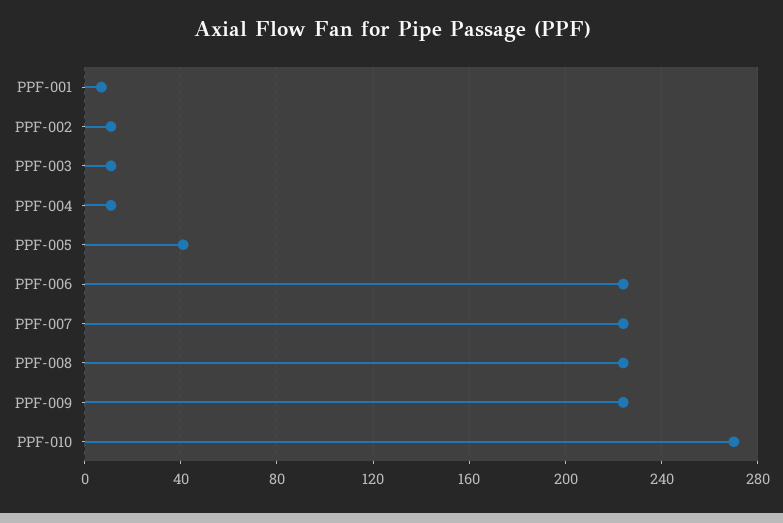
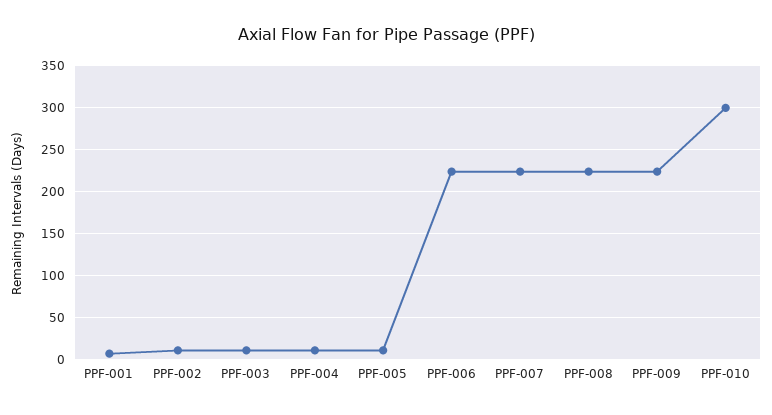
PPF-005: 40 -> 10
PPF-010: 270 -> 300

